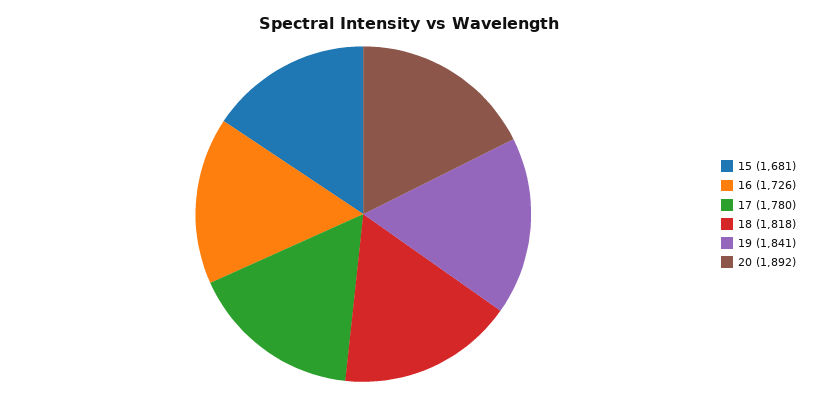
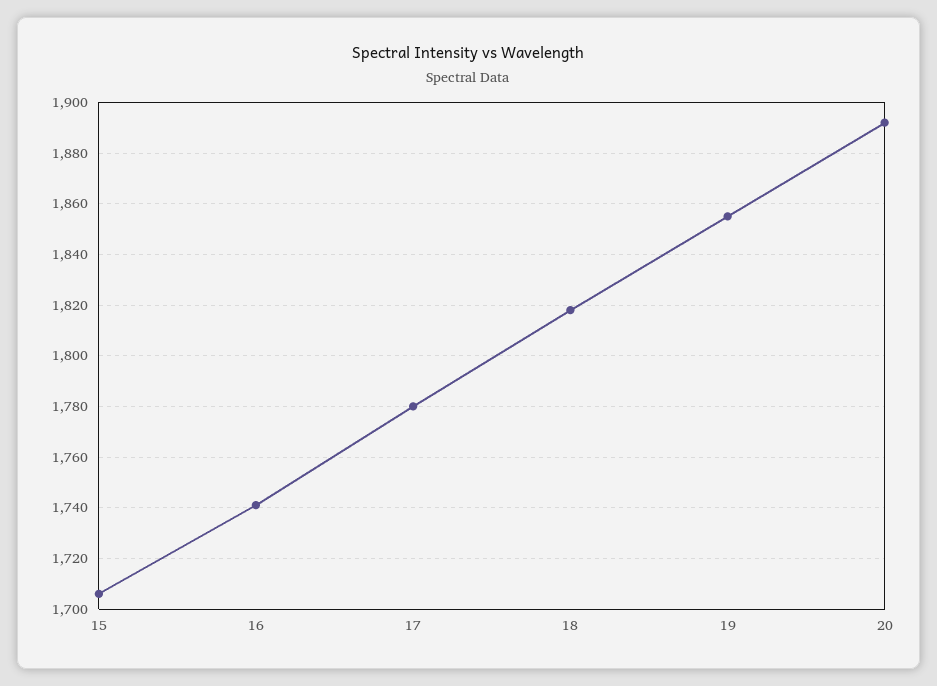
15: 1681 -> 1705
16: 1726 -> 1740
19: 1841 -> 1855

